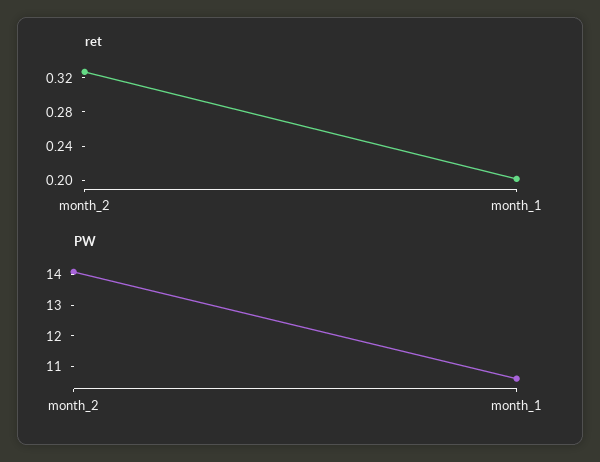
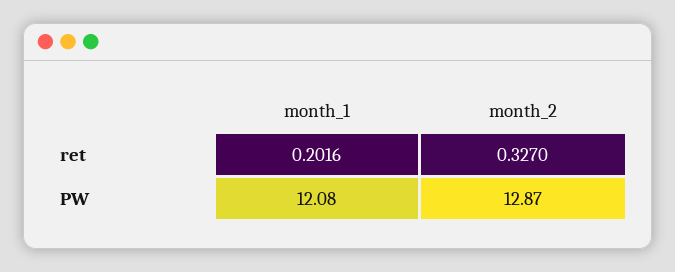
PW, month_2: 14 -> 12.87
PW, month_1: 10.5 -> 12.08

